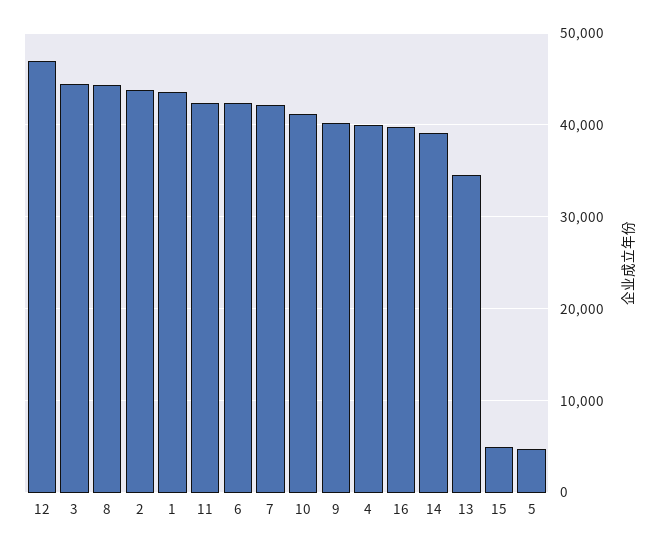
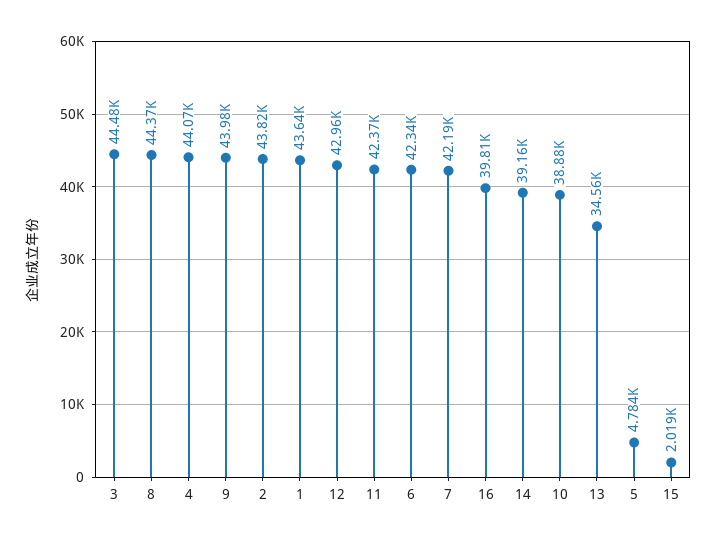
12: 47000 -> 42960
10: 41000 -> 38880
9: 40000 -> 43980
4: 40000 -> 44070
15: 5000 -> 2019

